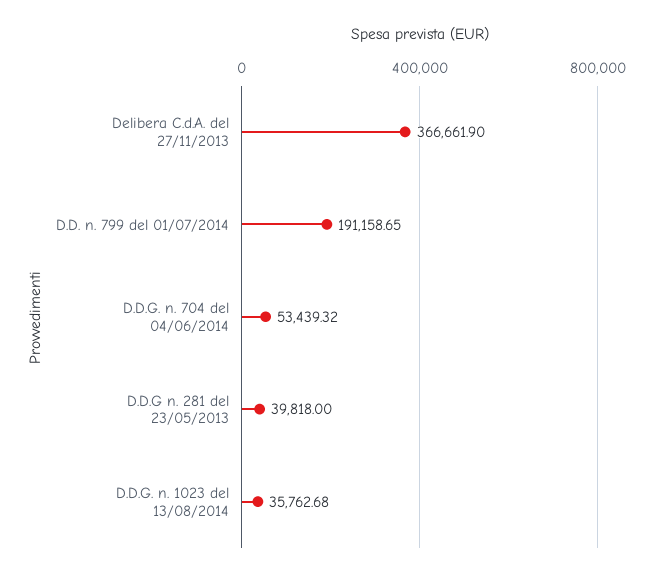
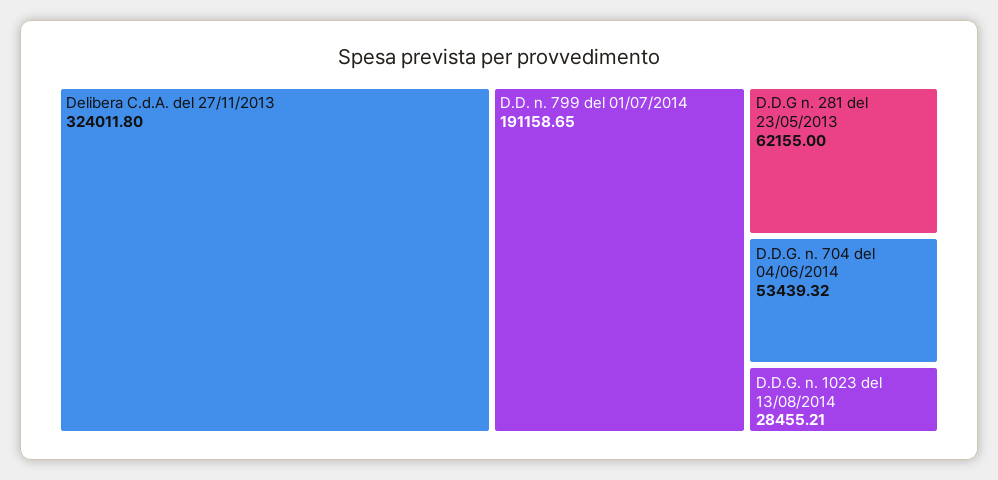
Delibera C.d.A. del 27/11/2013: 366661.9 -> 324011.8
D.D.G n. 281 del 23/05/2013: 39818 -> 62155
D.D.G. n. 1023 del 13/08/2014: 35762.68 -> 28455.21

